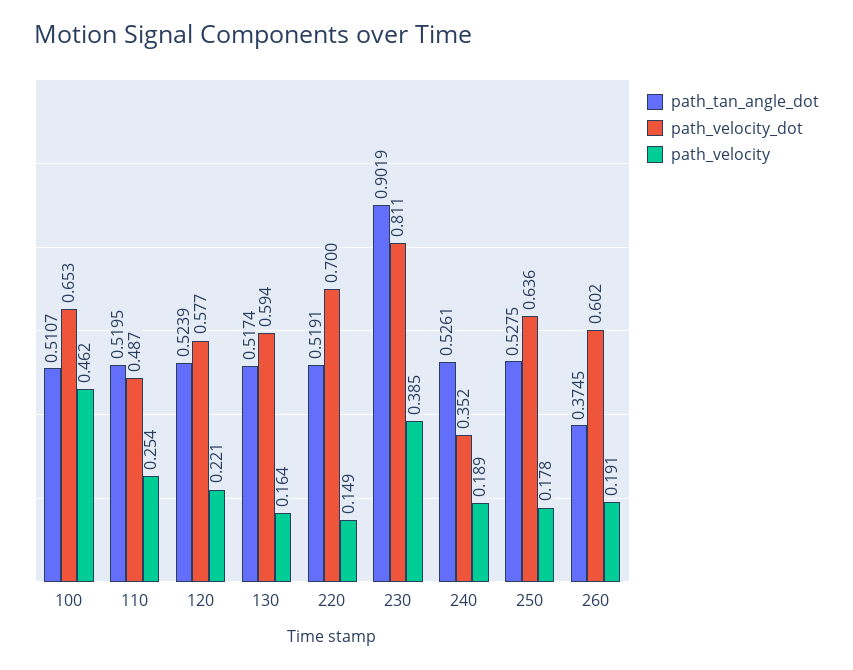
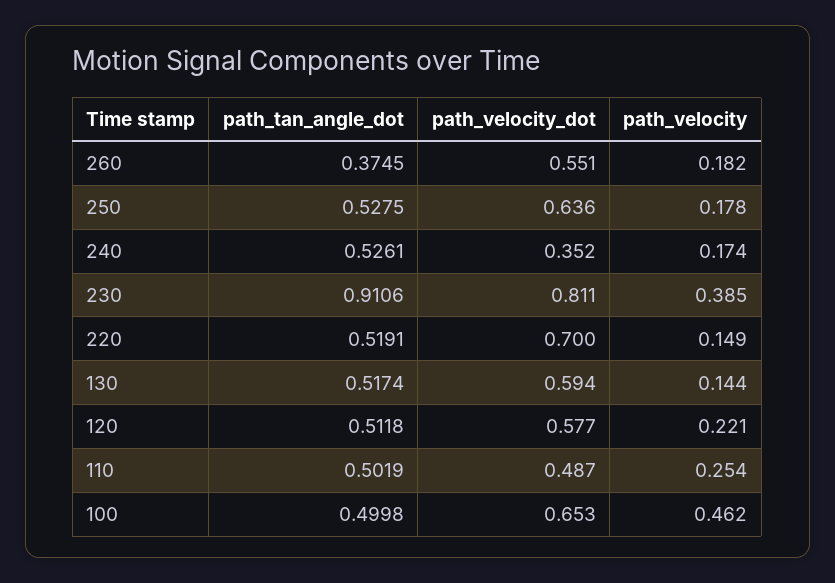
path_tan_angle_dot, 100: 0.5107 -> 0.4998
path_tan_angle_dot, 110: 0.5195 -> 0.5019
path_tan_angle_dot, 120: 0.5239 -> 0.5118
path_velocity, 130: 0.164 -> 0.144
path_tan_angle_dot, 230: 0.9019 -> 0.9106
path_velocity, 240: 0.189 -> 0.174
path_velocity_dot, 260: 0.602 -> 0.551
path_velocity, 260: 0.191 -> 0.182

